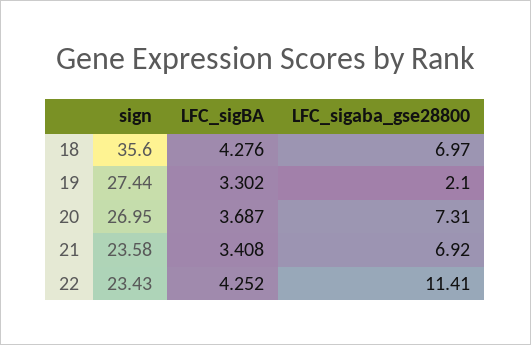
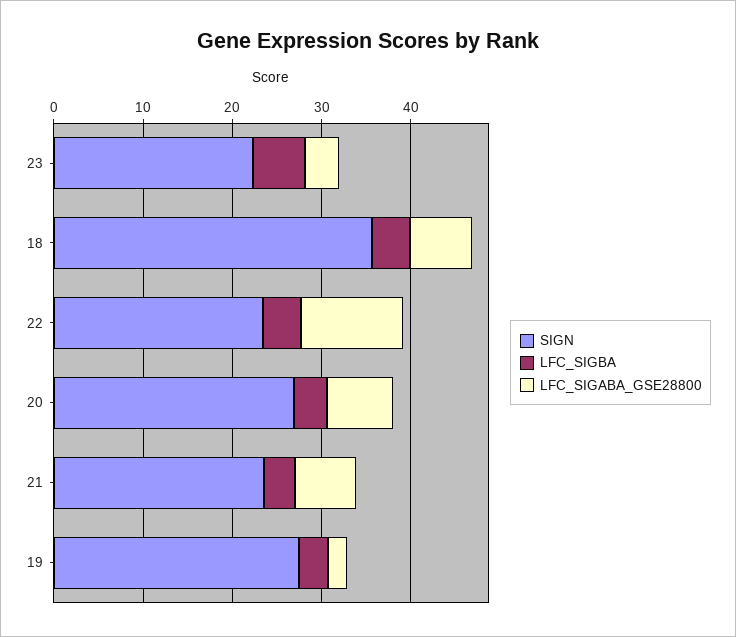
sign, 23: none -> 22
LFC_sigBA, 23: none -> 6
LFC_sigaba_gse28800, 23: none -> 4

